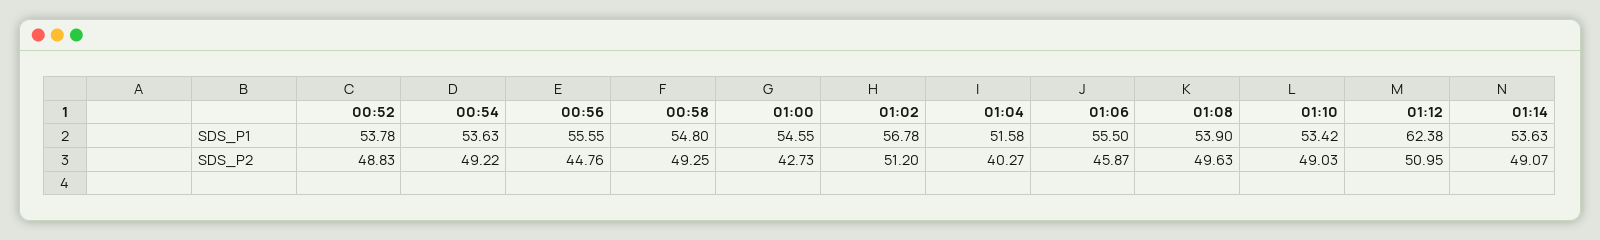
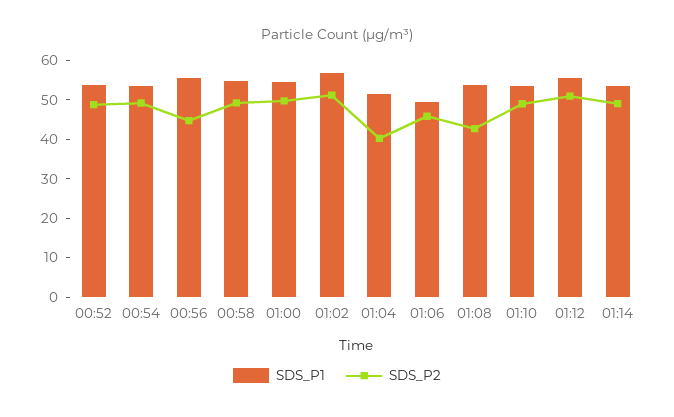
SDS_P1, 01:06: 55.5 -> 50
SDS_P1, 01:12: 62.38 -> 55
SDS_P2, 01:00: 42.73 -> 50
SDS_P2, 01:08: 49.63 -> 42.5

